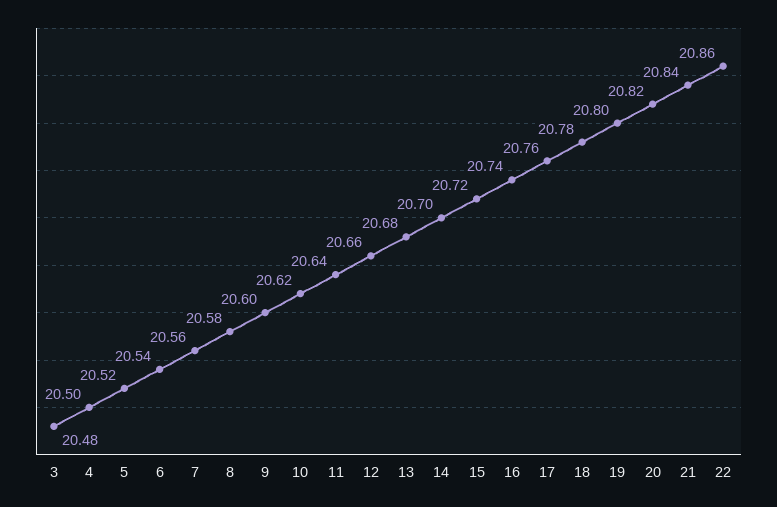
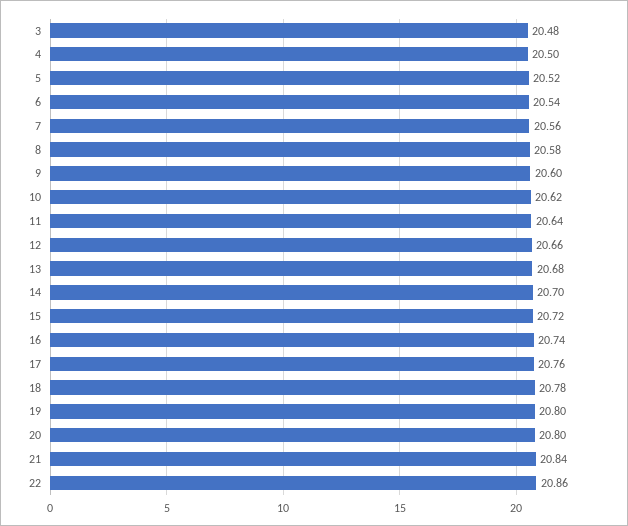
20: 20.82 -> 20.8

